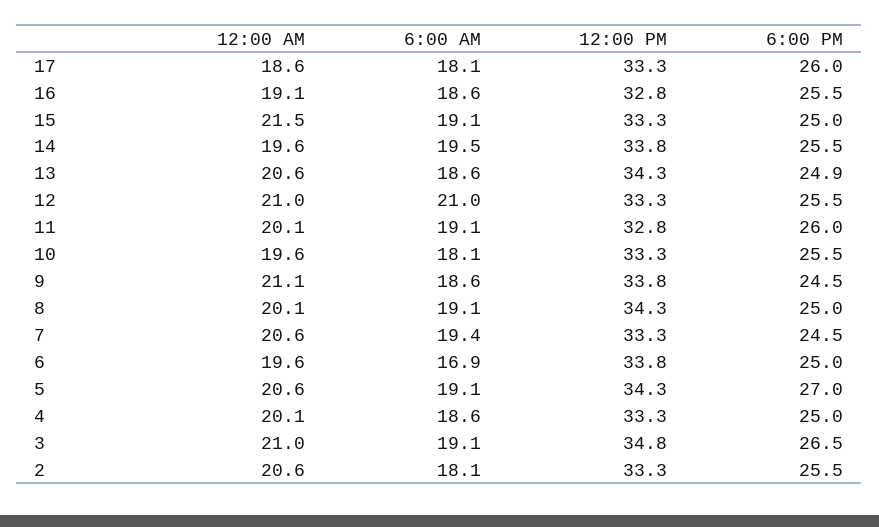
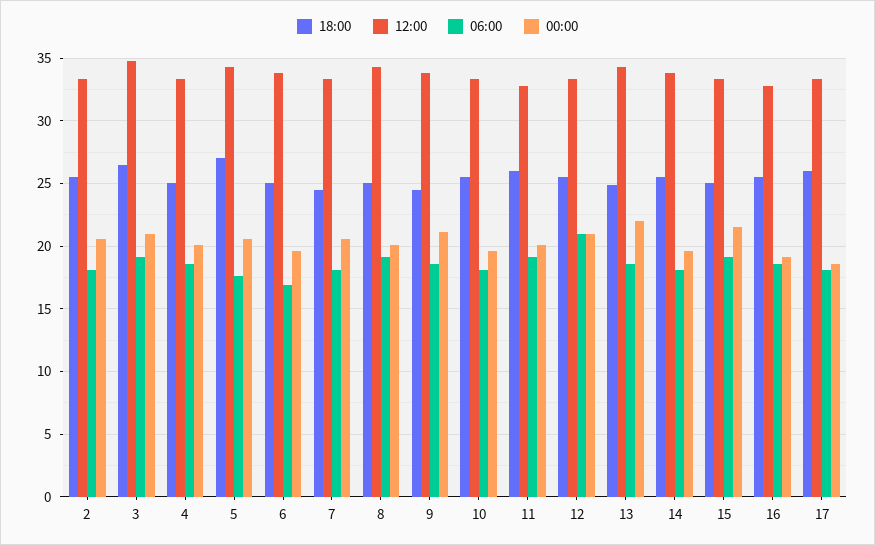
6:00 AM, 14: 19.5 -> 18
12:00 AM, 13: 20.6 -> 22
6:00 AM, 7: 19.4 -> 18
6:00 AM, 5: 19.1 -> 17.5

